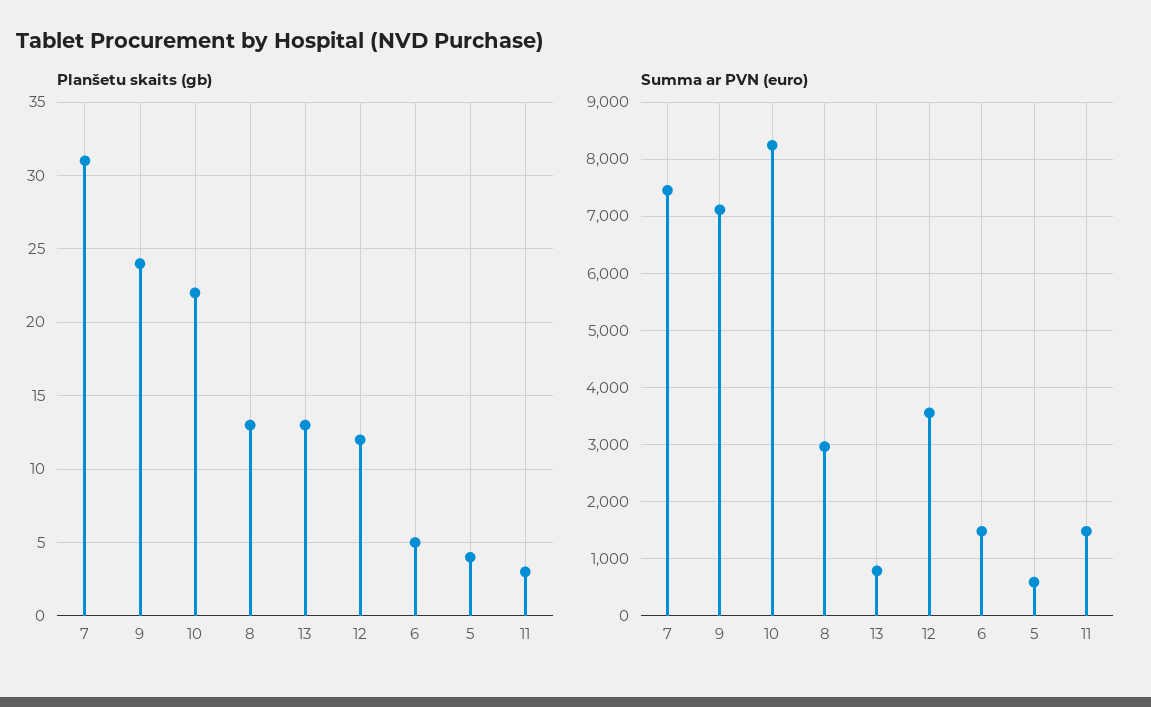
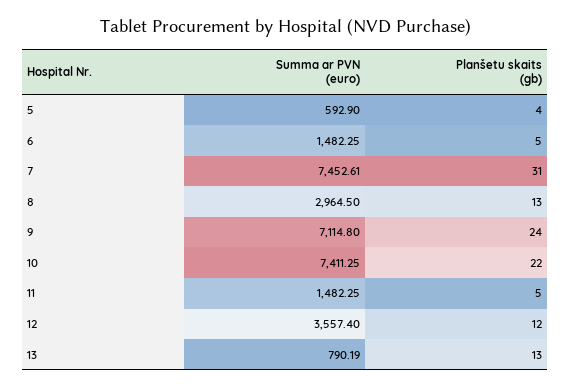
Planšetu skaits (gb), 11: 3 -> 5
Summa ar PVN (euro), 10: 8200 -> 7411.25

